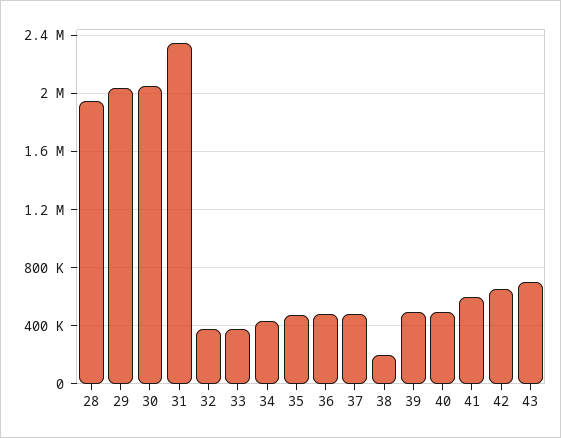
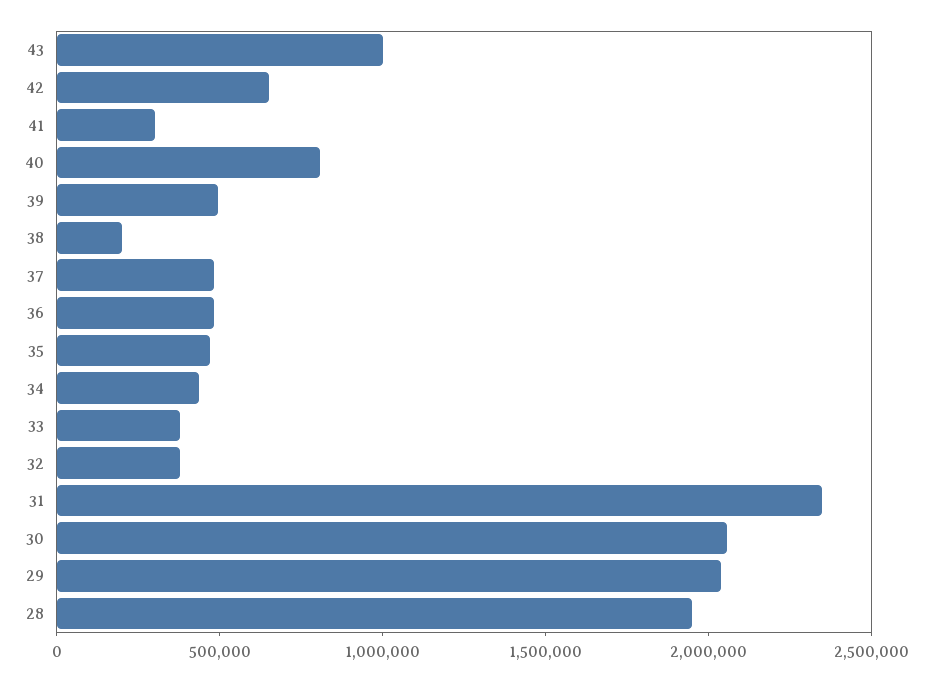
40: 500000 -> 800000
41: 600000 -> 300000
43: 700000 -> 1000000

